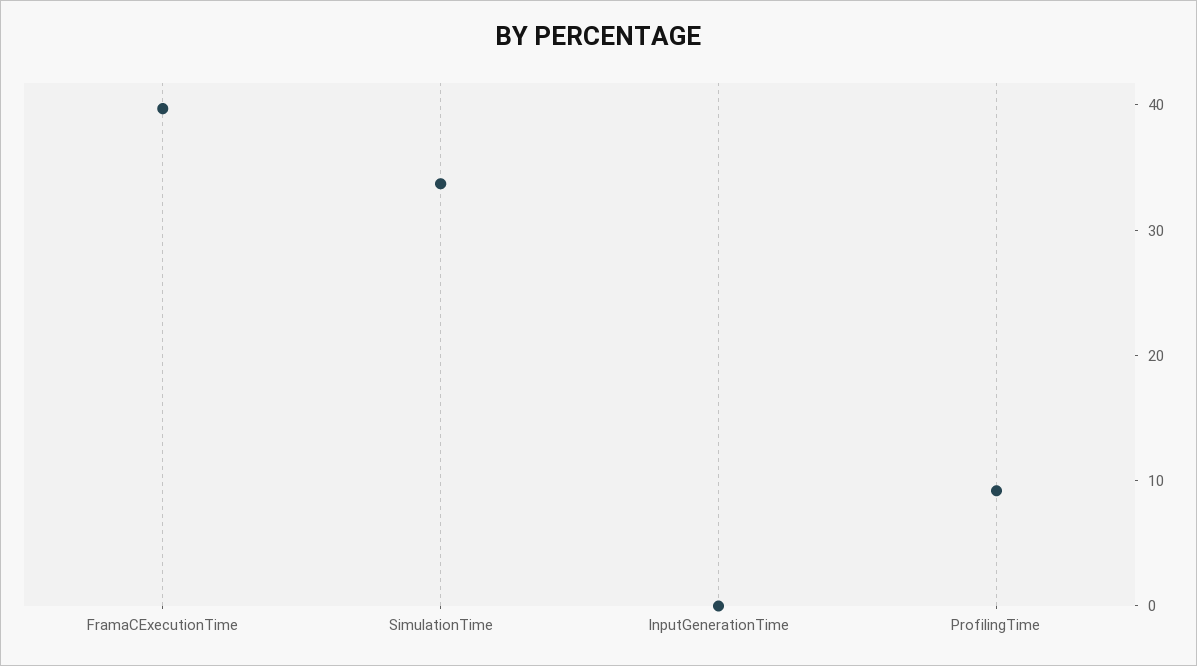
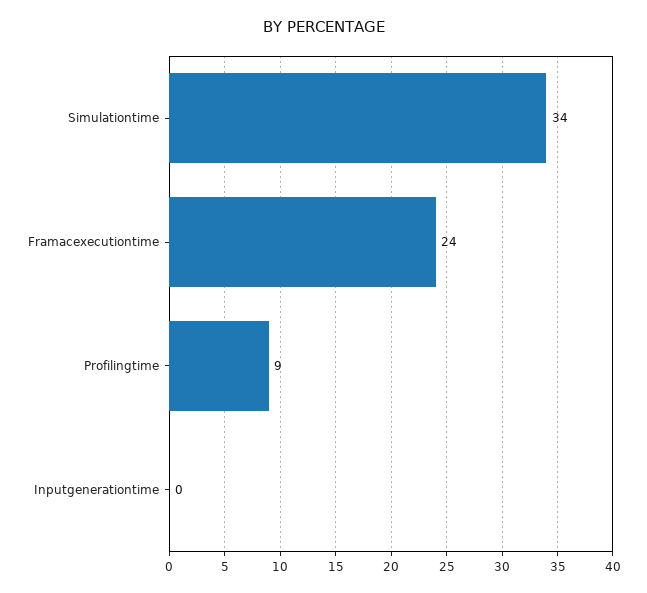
FramaCExecutionTime: 40 -> 24

